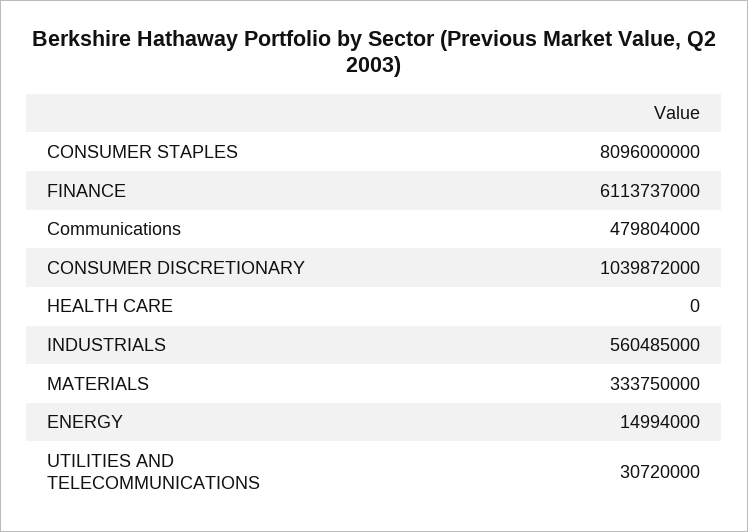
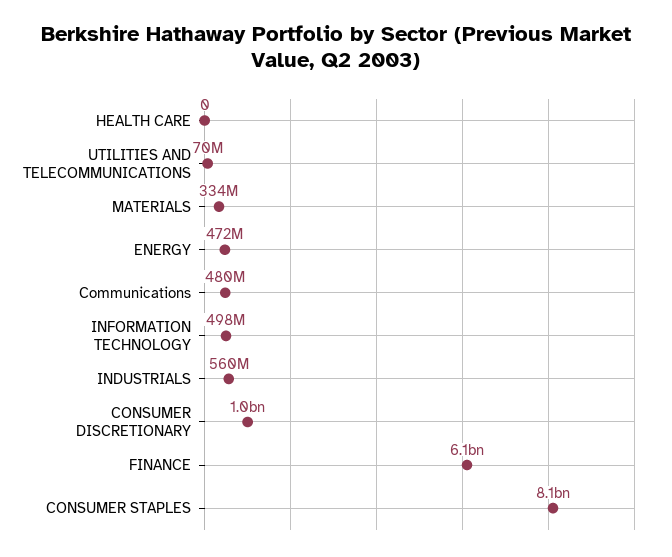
ENERGY: 14994000 -> 472000000
UTILITIES AND TELECOMMUNICATIONS: 30720000 -> 70000000
INFORMATION TECHNOLOGY: none -> 498000000

